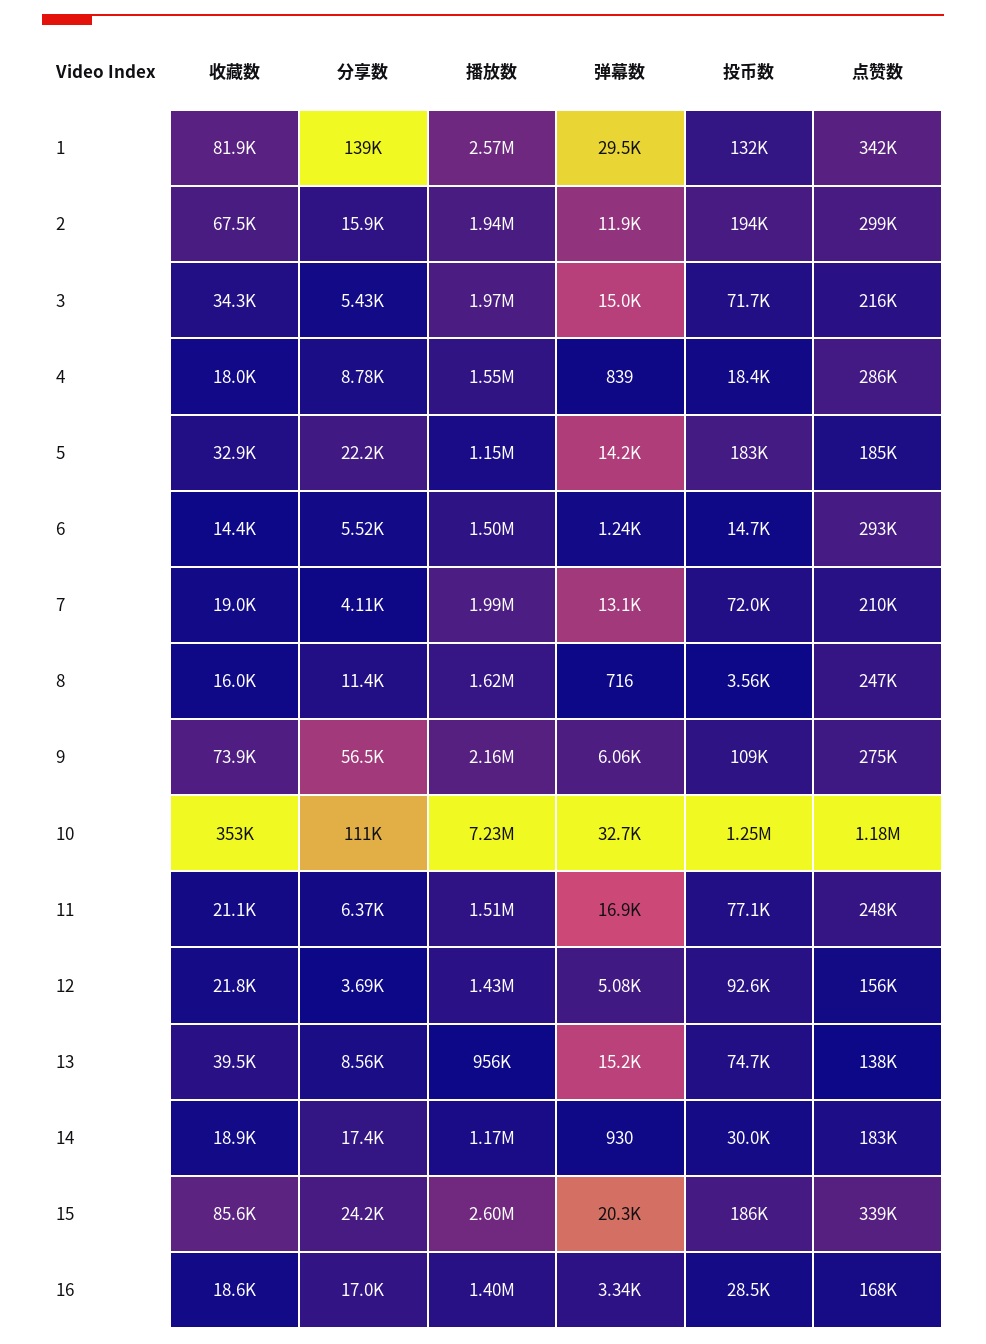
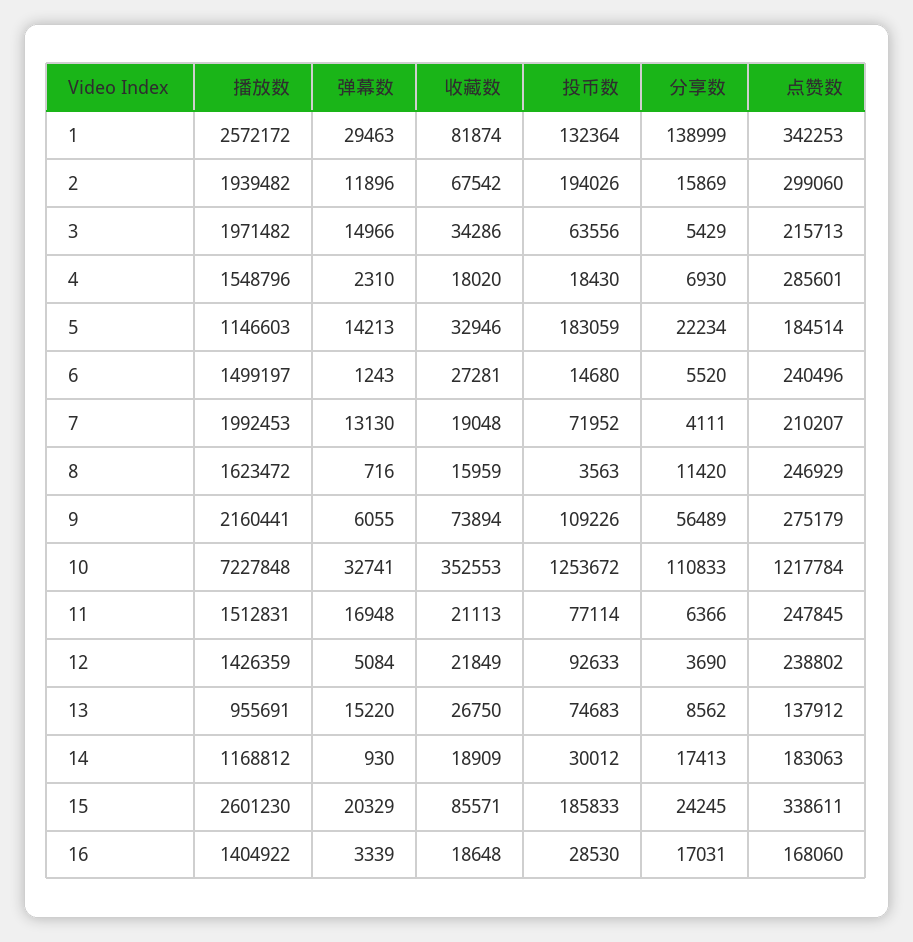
投币数, 3: 71700 -> 63556
分享数, 4: 8780 -> 6930
弹幕数, 4: 839 -> 2310
收藏数, 6: 14400 -> 27281
点赞数, 6: 293000 -> 240496
点赞数, 10: 1180000 -> 1217784
点赞数, 12: 156000 -> 238802
收藏数, 13: 39500 -> 26750

